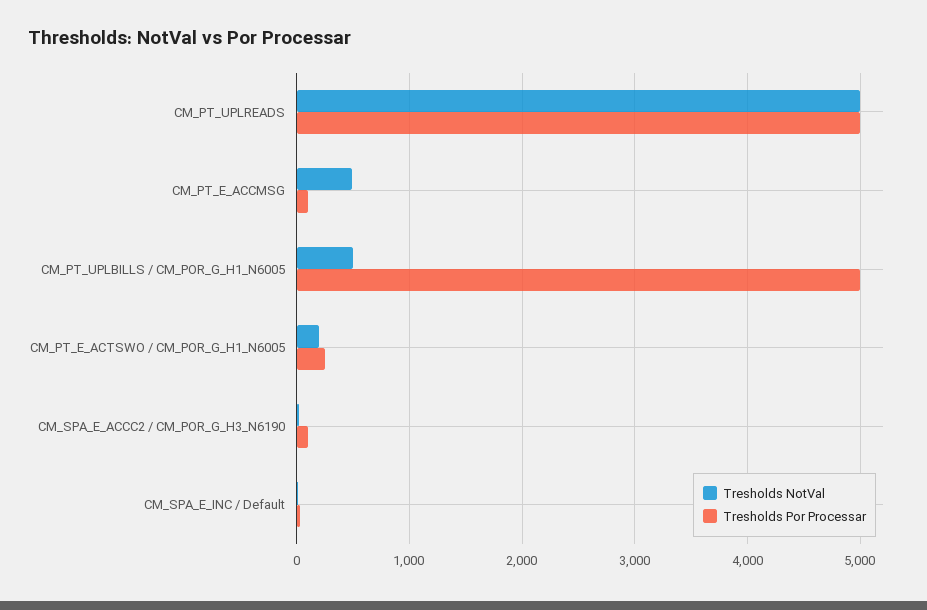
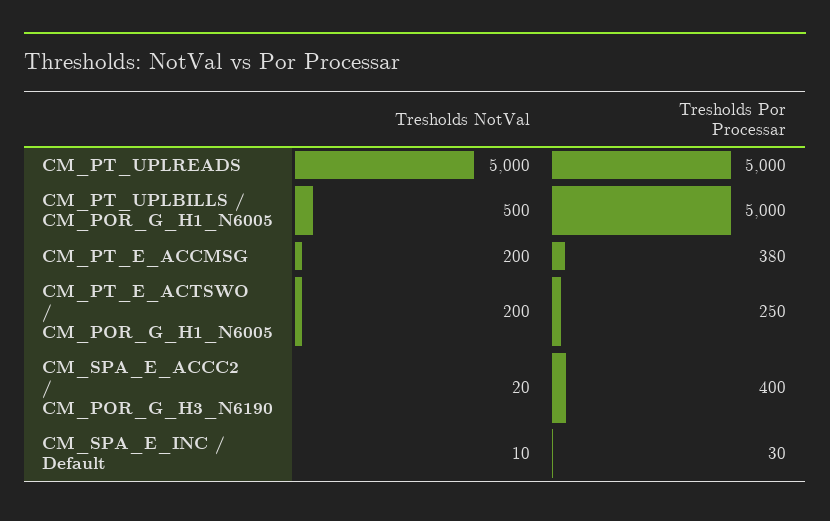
Tresholds NotVal, CM_PT_E_ACCMSG: 500 -> 200
Tresholds Por Processar, CM_PT_E_ACCMSG: 100 -> 380
Tresholds Por Processar, CM_SPA_E_ACCC2 / CM_POR_G_H3_N6190: 100 -> 400

